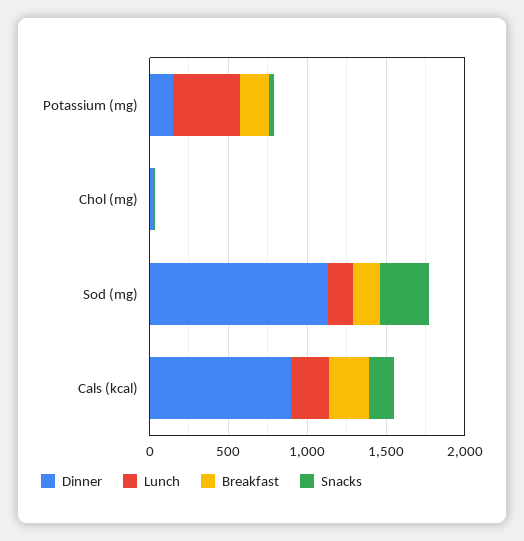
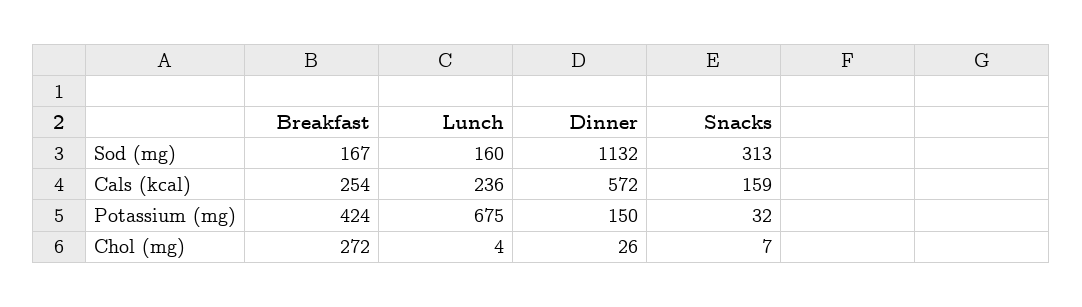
Lunch, Potassium (mg): 400 -> 675
Breakfast, Potassium (mg): 200 -> 424
Breakfast, Chol (mg): 0 -> 272
Dinner, Cals (kcal): 900 -> 572

